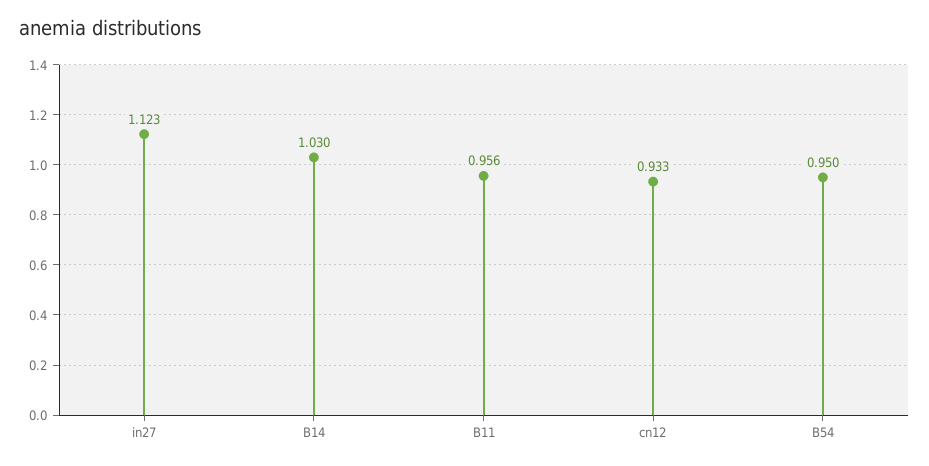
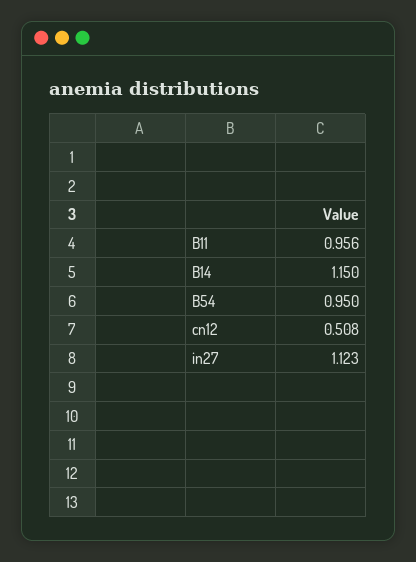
B14: 1.03 -> 1.15
cn12: 0.933 -> 0.508

